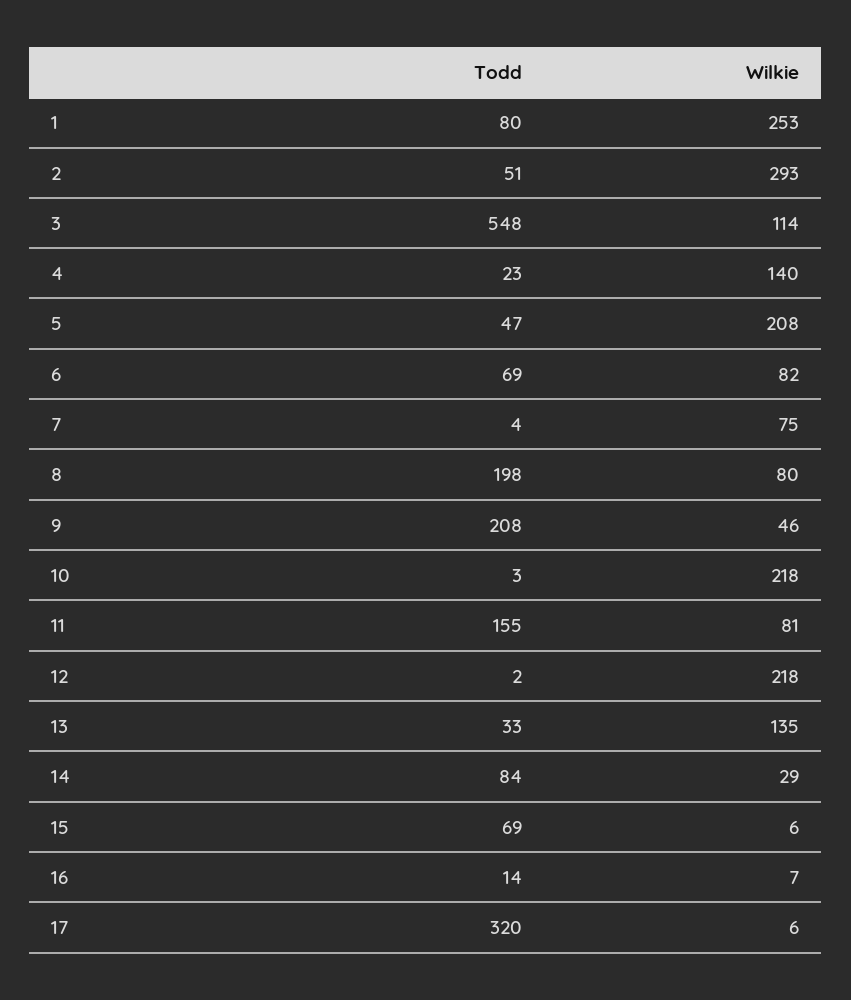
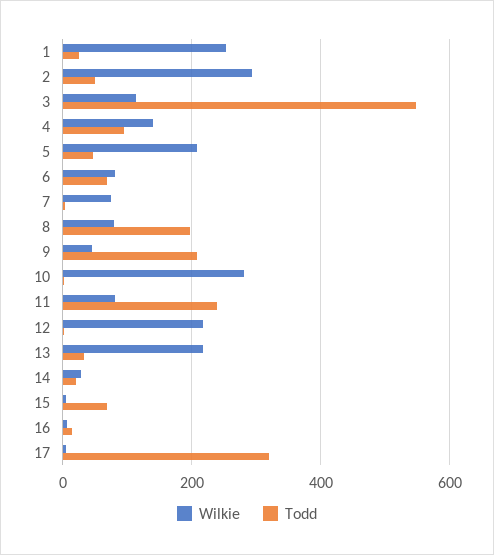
Todd, 1: 80 -> 20
Todd, 4: 23 -> 100
Wilkie, 10: 218 -> 280
Todd, 11: 155 -> 240
Wilkie, 13: 135 -> 220
Todd, 14: 84 -> 20

